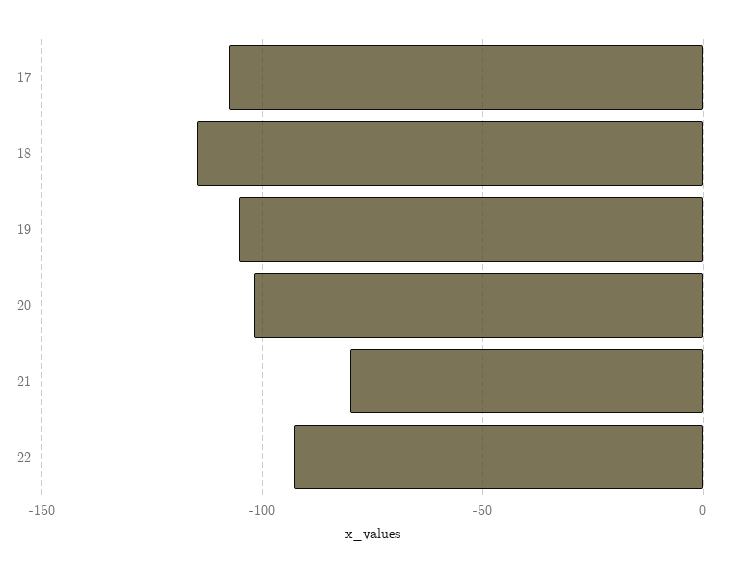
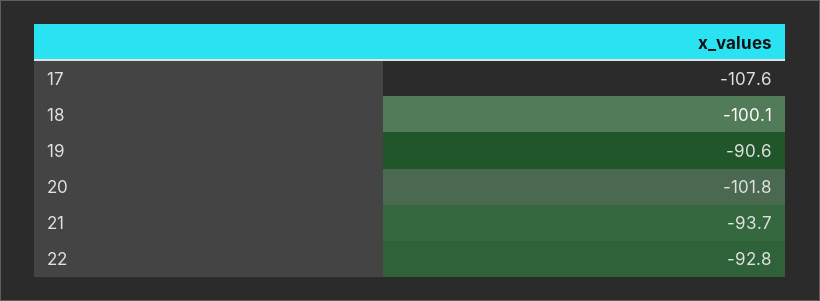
18: -115 -> -100.1
19: -105 -> -90.6
21: -80 -> -93.7

